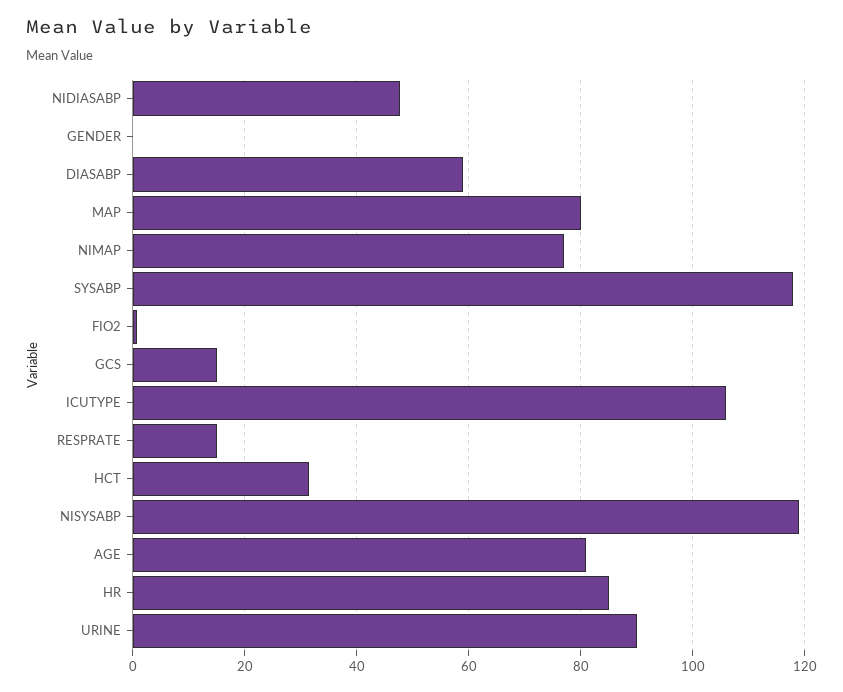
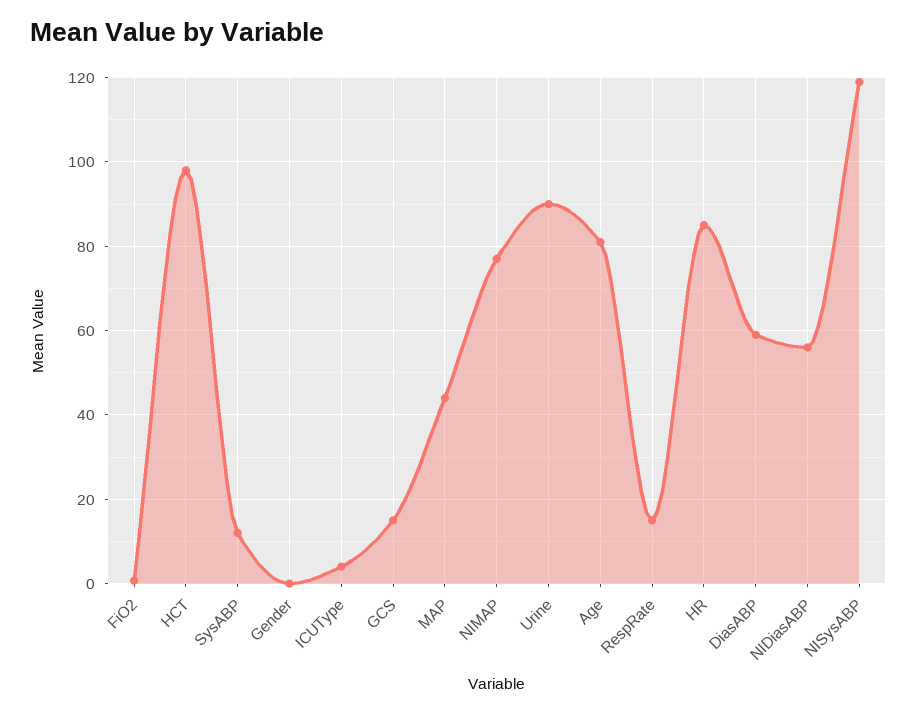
NIDIASABP: 48 -> 56
MAP: 80 -> 44
SYSABP: 118 -> 12
ICUTYPE: 106 -> 4
HCT: 32 -> 98

